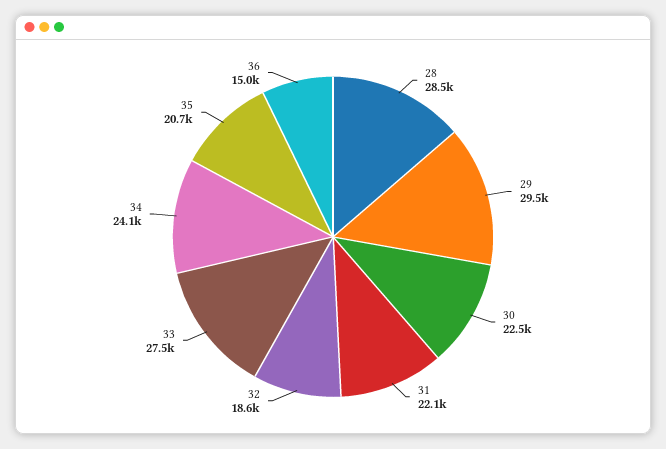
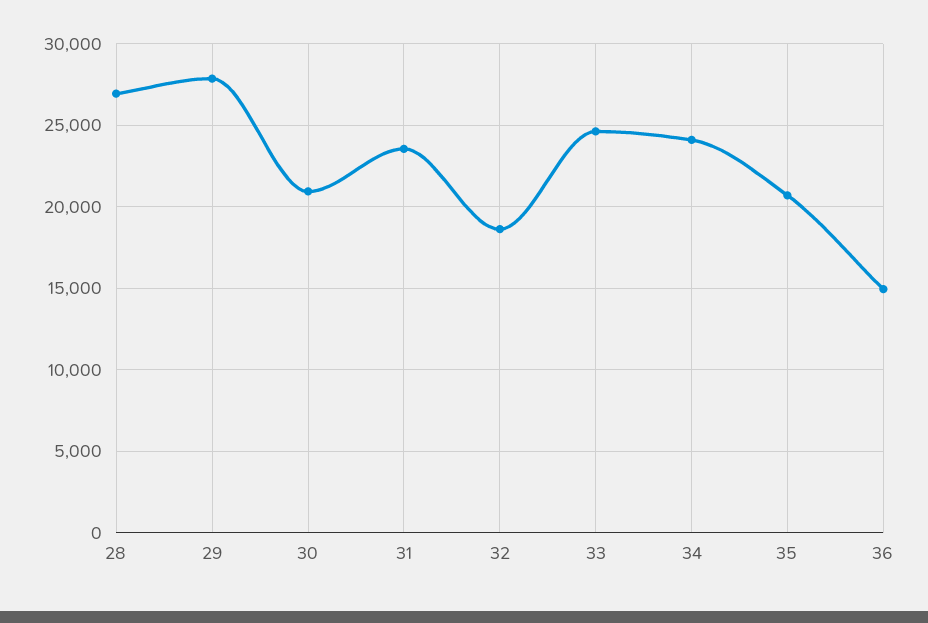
28: 28500 -> 27000
29: 29500 -> 28000
30: 22500 -> 21000
31: 22100 -> 23500
33: 27500 -> 24500

